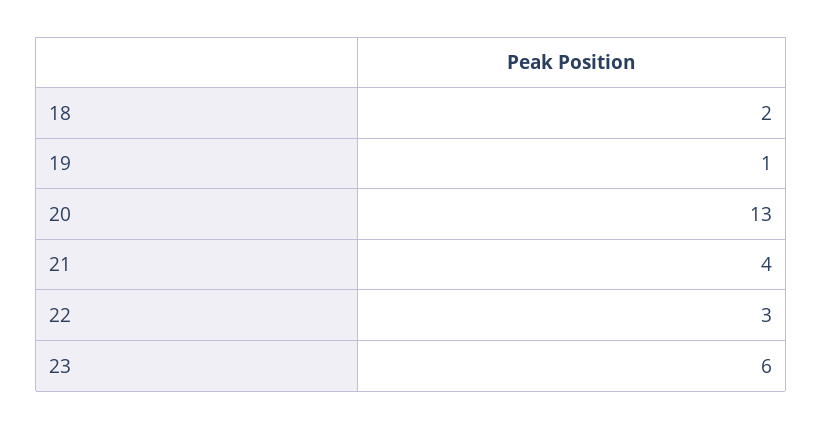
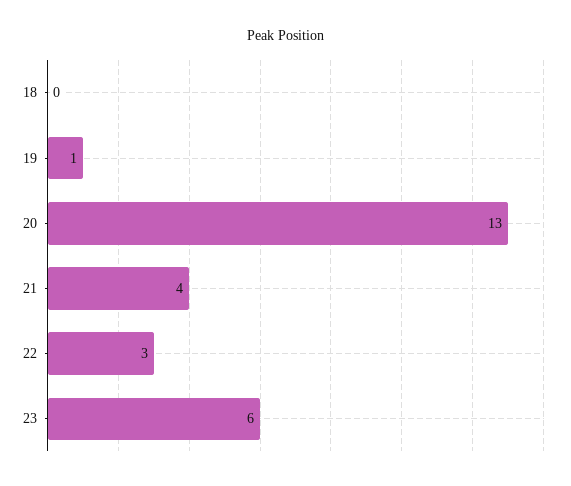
18: 2 -> 0

